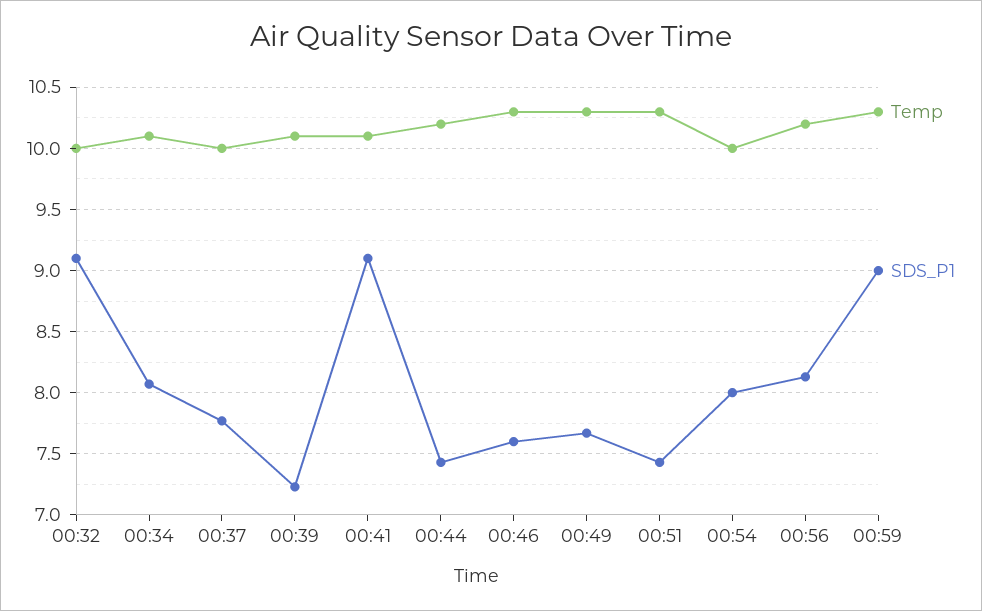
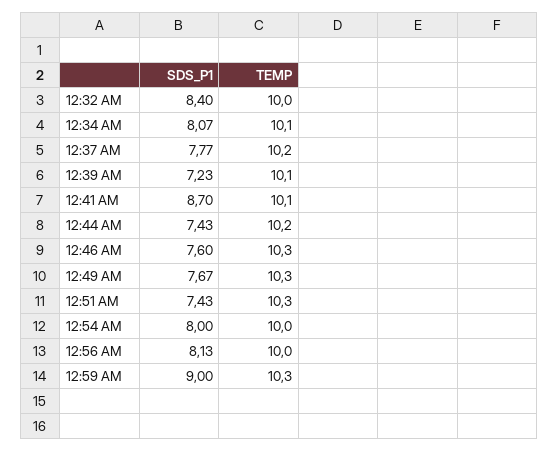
SDS_P1, 00:32: 9.1 -> 8.4
Temp, 00:37: 10 -> 10.2
SDS_P1, 00:41: 9.1 -> 8.7
Temp, 00:56: 10.2 -> 10

